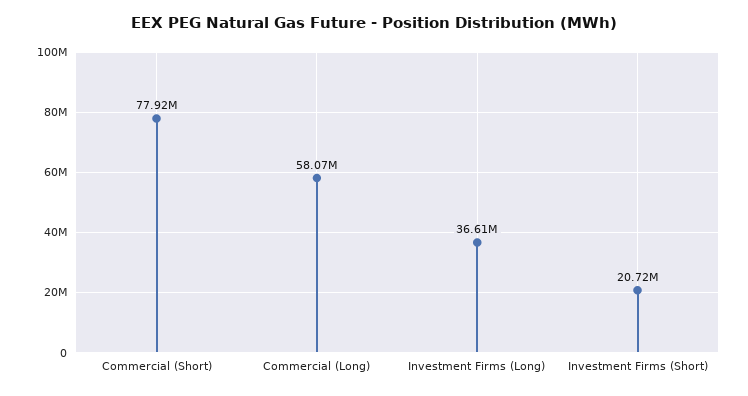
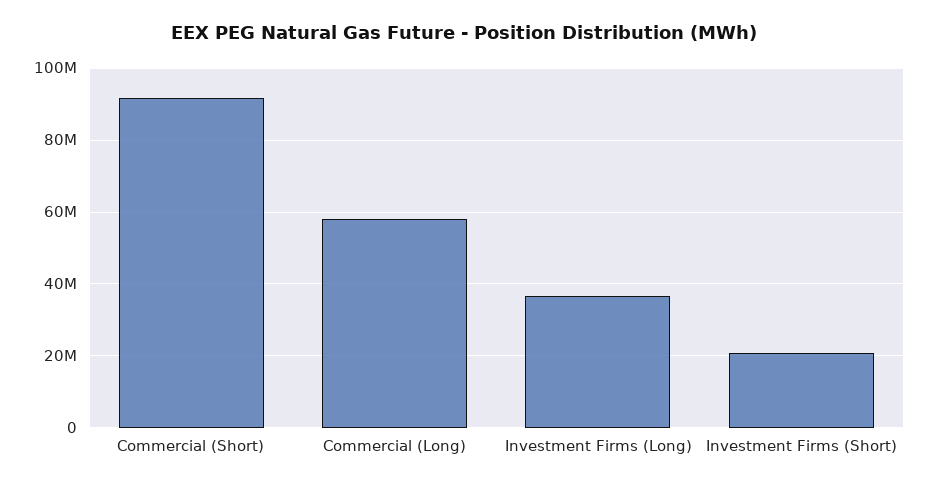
Commercial (Short): 77920000 -> 92000000

